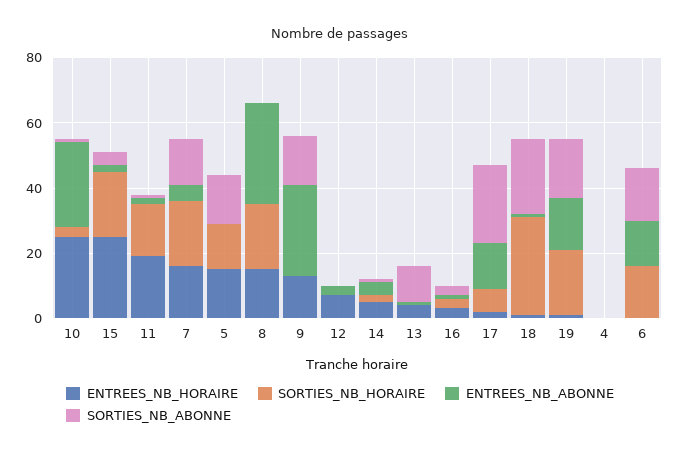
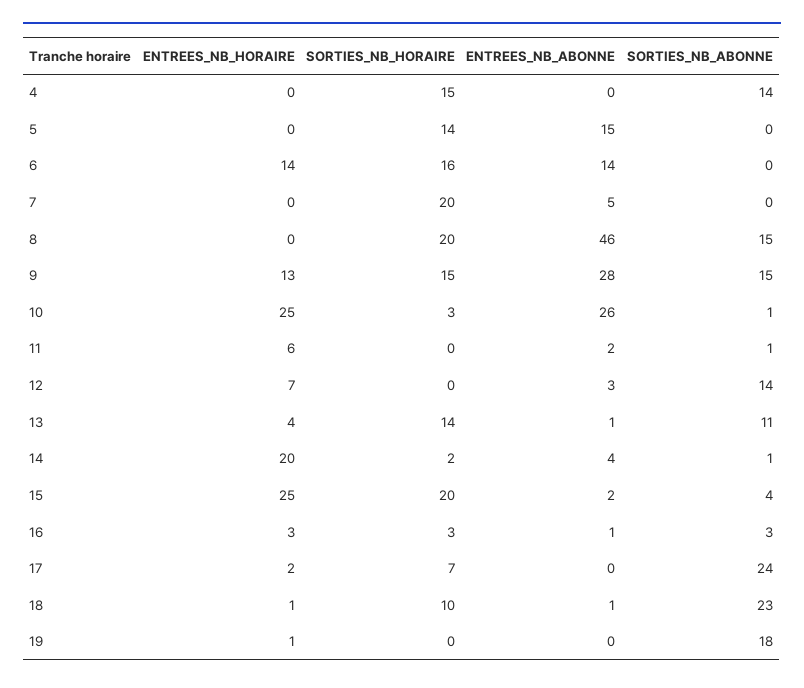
ENTREES_NB_HORAIRE, 11: 20 -> 6
SORTIES_NB_HORAIRE, 11: 15 -> 0
ENTREES_NB_HORAIRE, 7: 15 -> 0
SORTIES_NB_ABONNE, 7: 15 -> 0
ENTREES_NB_HORAIRE, 5: 15 -> 0
ENTREES_NB_ABONNE, 5: 0 -> 15
SORTIES_NB_ABONNE, 5: 15 -> 0
ENTREES_NB_HORAIRE, 8: 15 -> 0
ENTREES_NB_ABONNE, 8: 30 -> 46
SORTIES_NB_ABONNE, 8: 0 -> 15
SORTIES_NB_HORAIRE, 9: 0 -> 15
SORTIES_NB_ABONNE, 12: 0 -> 14
ENTREES_NB_HORAIRE, 14: 5 -> 20
SORTIES_NB_HORAIRE, 13: 0 -> 14
ENTREES_NB_ABONNE, 17: 15 -> 0
SORTIES_NB_HORAIRE, 18: 30 -> 10
SORTIES_NB_HORAIRE, 19: 20 -> 0
ENTREES_NB_ABONNE, 19: 15 -> 0
SORTIES_NB_HORAIRE, 4: 0 -> 15
SORTIES_NB_ABONNE, 4: 0 -> 14
ENTREES_NB_HORAIRE, 6: 0 -> 14
SORTIES_NB_ABONNE, 6: 15 -> 0

